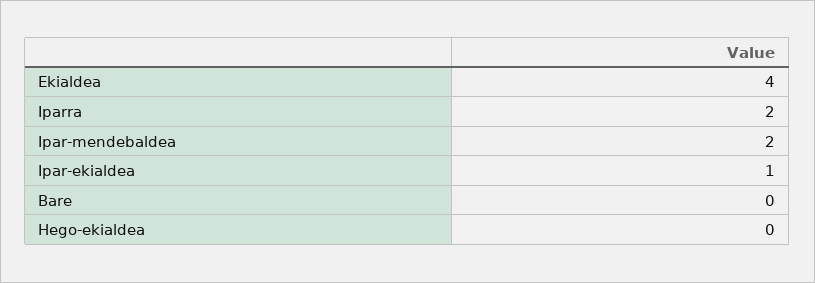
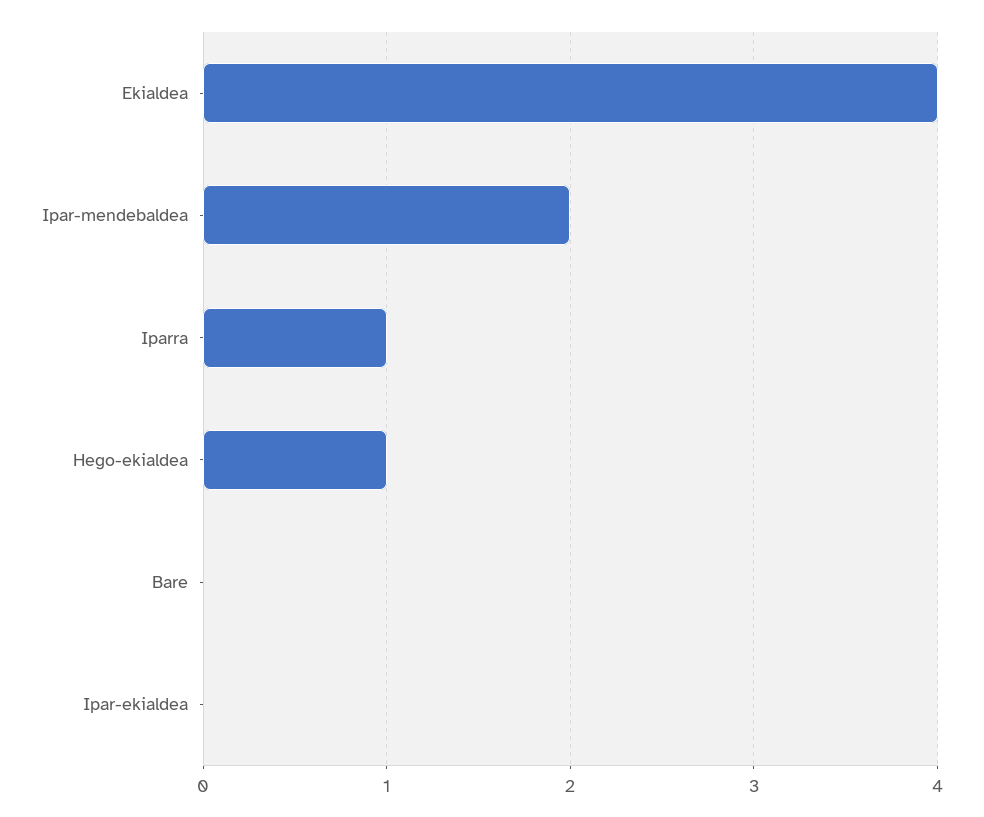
Iparra: 2 -> 1
Ipar-ekialdea: 1 -> 0
Hego-ekialdea: 0 -> 1

